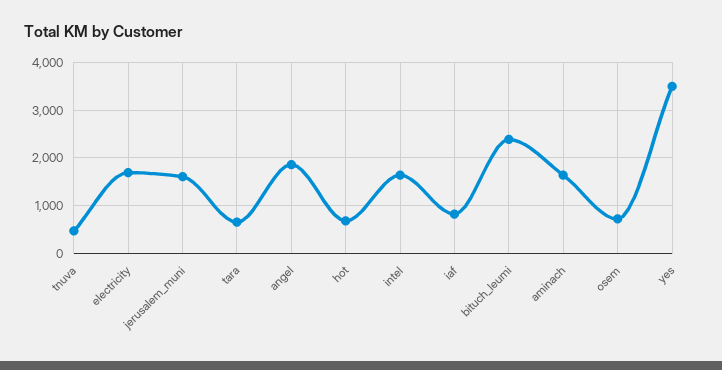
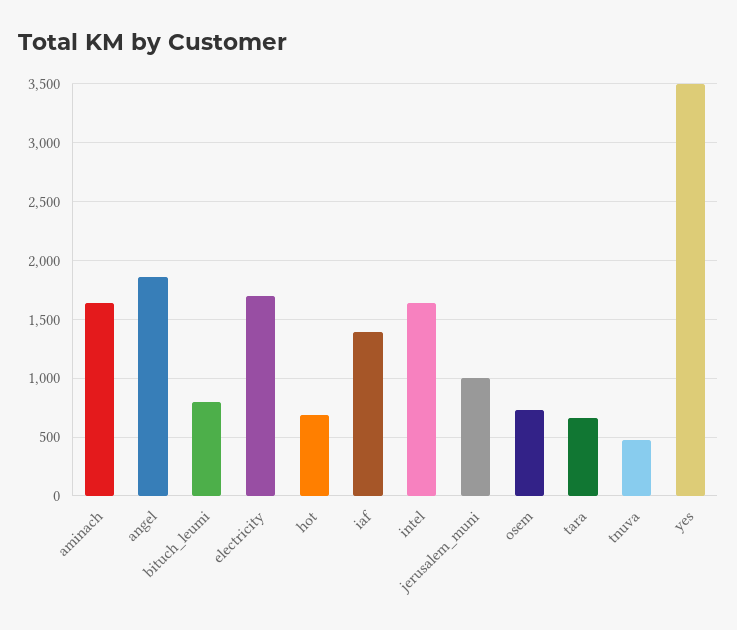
jerusalem_muni: 1600 -> 1000
iaf: 800 -> 1400
bituch_leumi: 2400 -> 800

